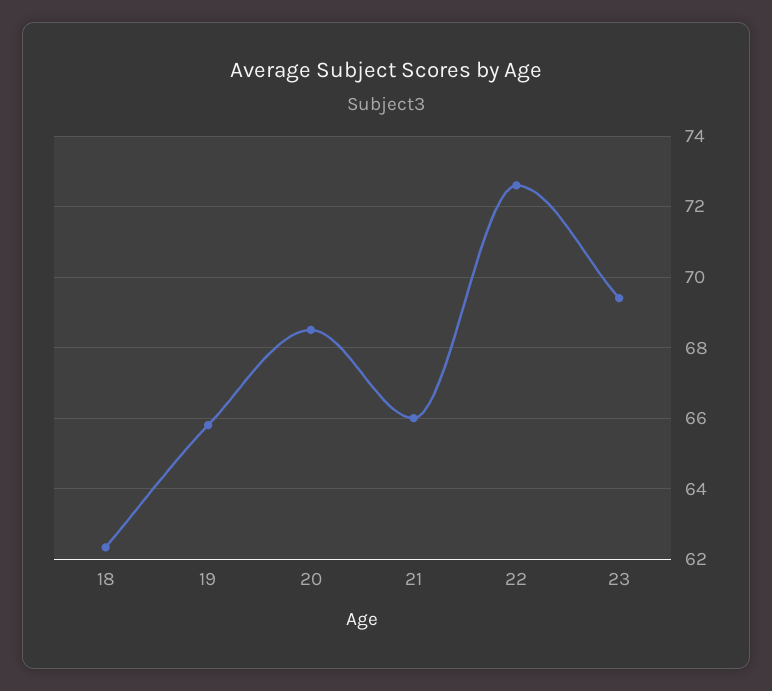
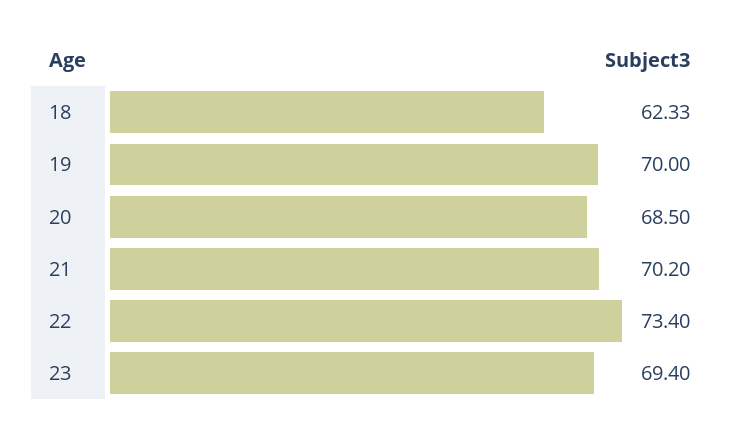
19: 65.8 -> 70
21: 66 -> 70.2
22: 72.6 -> 73.4

